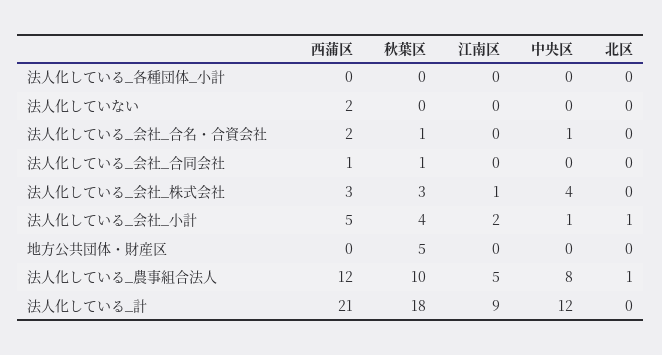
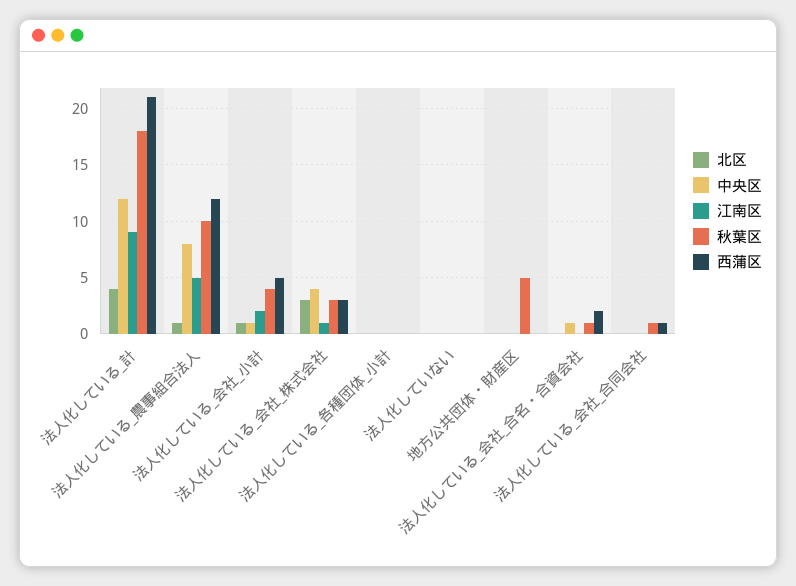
西蒲区, 法人化していない: 2 -> 0
北区, 法人化している_会社_株式会社: 0 -> 3
北区, 法人化している_計: 0 -> 4

